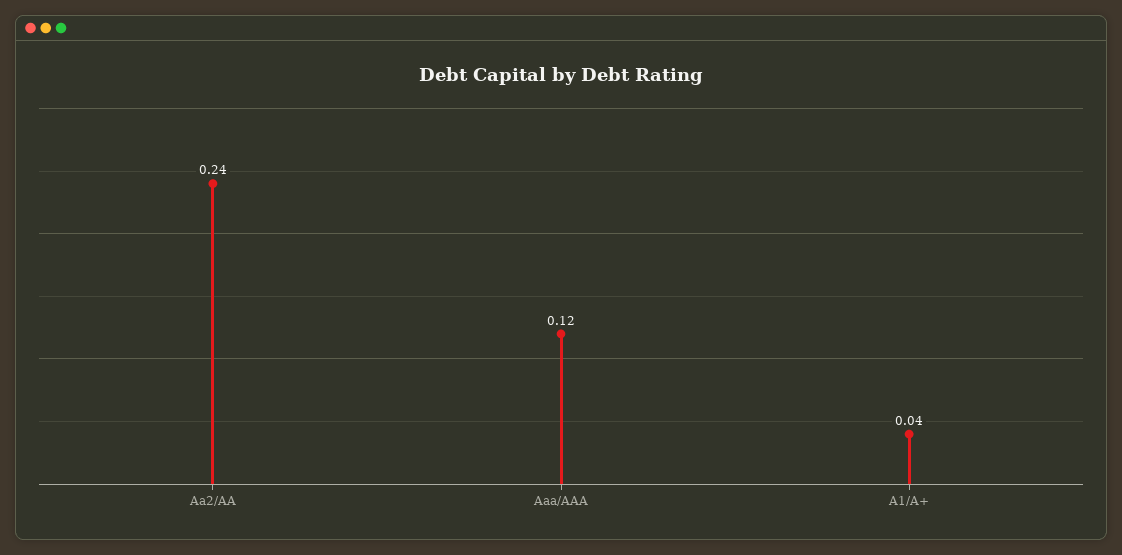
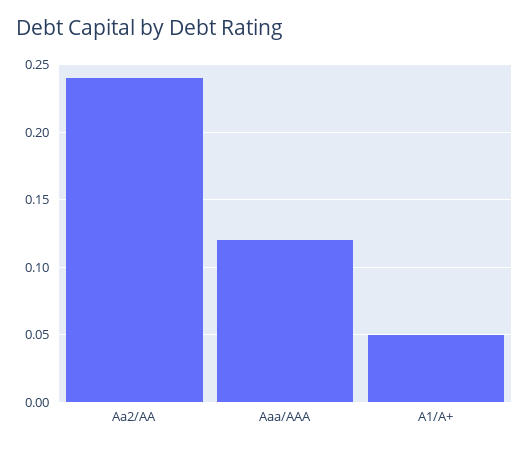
A1/A+: 0.04 -> 0.05

